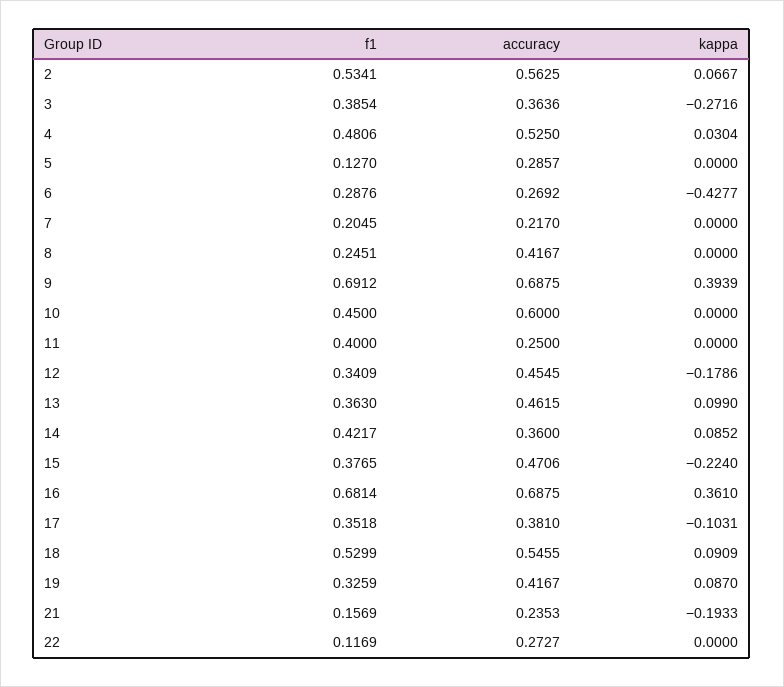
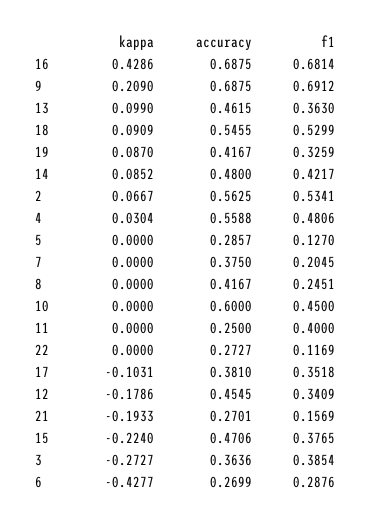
kappa, 3: -0.2716 -> -0.2727
accuracy, 4: 0.525 -> 0.5588
accuracy, 6: 0.2692 -> 0.2699
accuracy, 7: 0.217 -> 0.375
kappa, 9: 0.3939 -> 0.209
accuracy, 14: 0.36 -> 0.48
kappa, 16: 0.361 -> 0.4286
accuracy, 21: 0.2353 -> 0.2701

